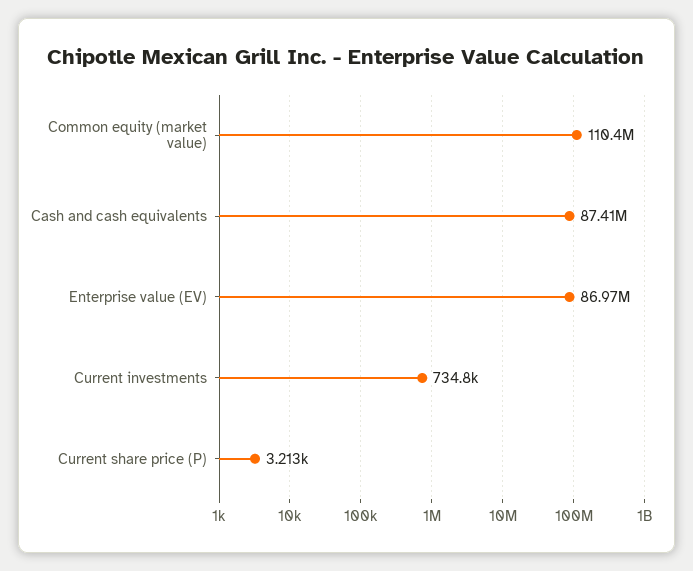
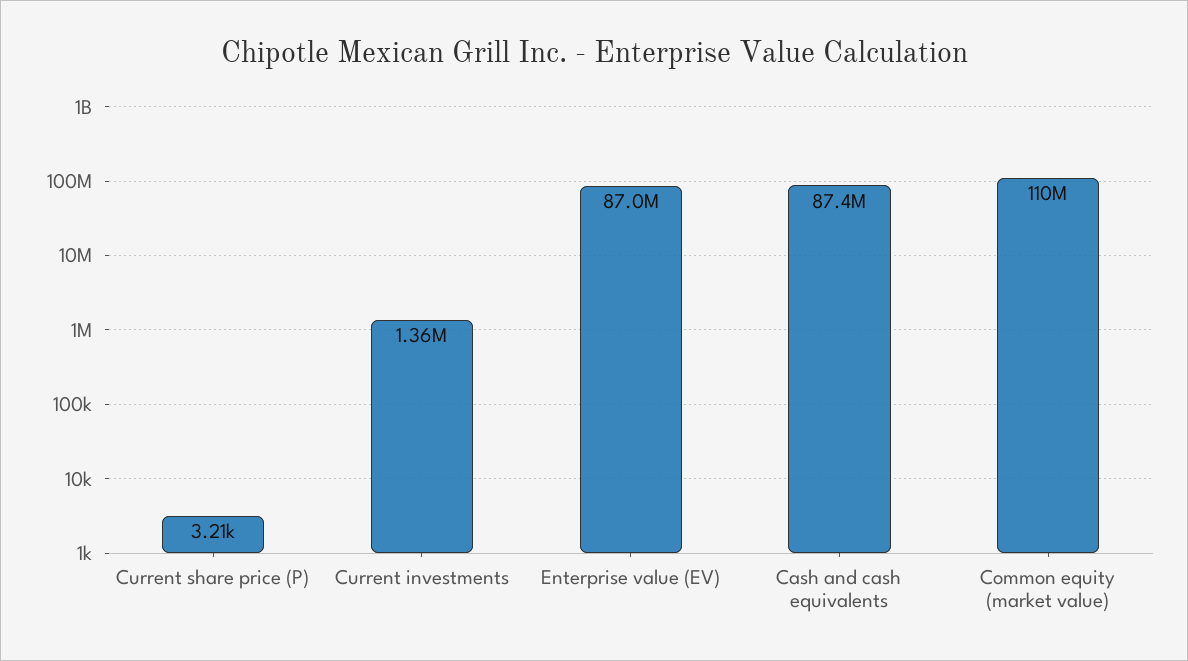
Current investments: 734800 -> 1360000

